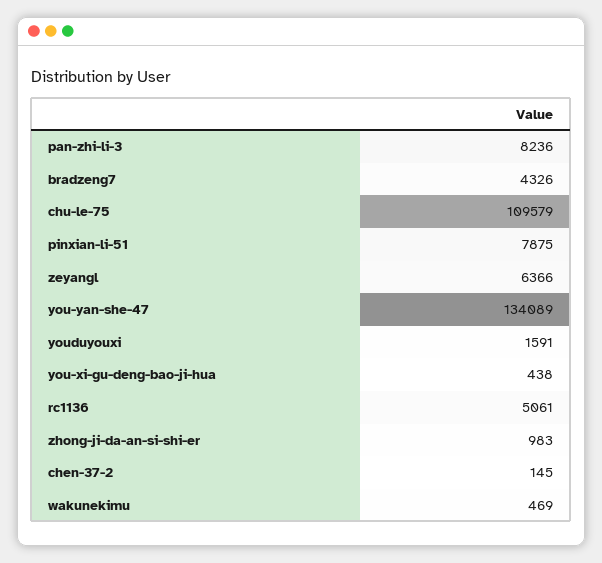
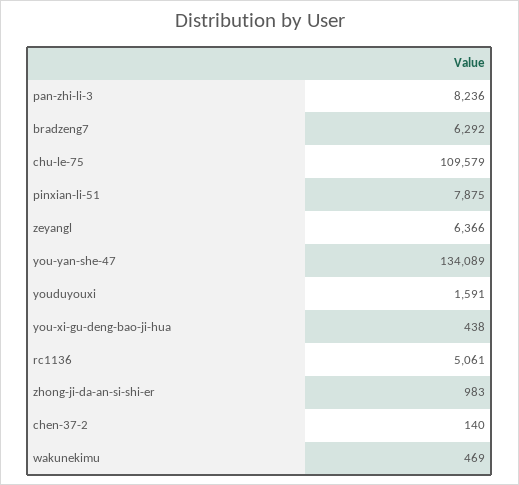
bradzeng7: 4326 -> 6292
chen-37-2: 145 -> 140

